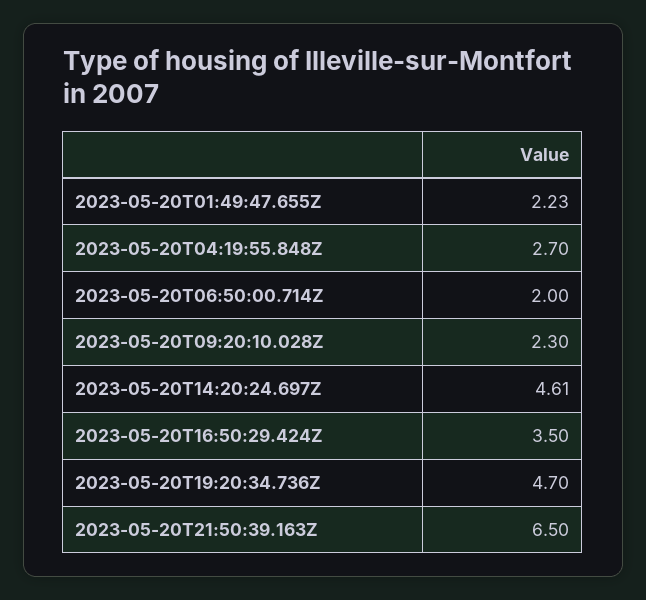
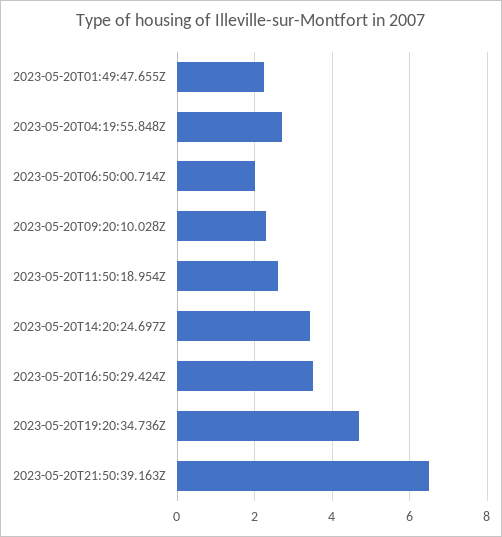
2023-05-20T14:20:24.697Z: 4.61 -> 3.4
2023-05-20T11:50:18.954Z: none -> 2.6

